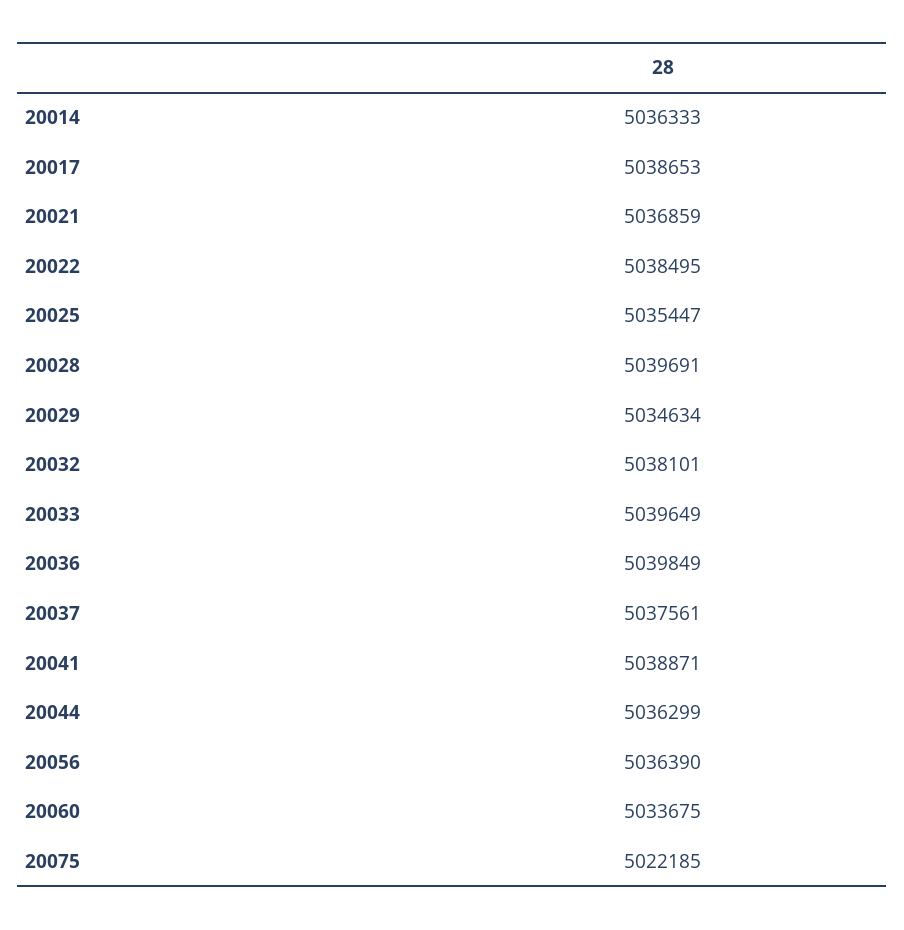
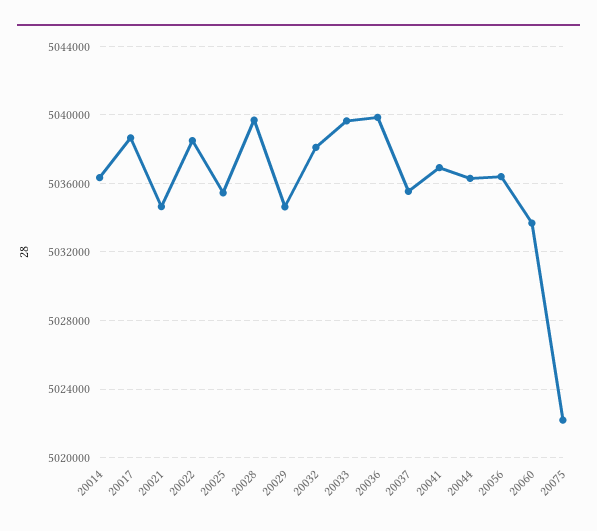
20021: 5036859 -> 5034500
20037: 5037561 -> 5035500
20041: 5038871 -> 5037000

